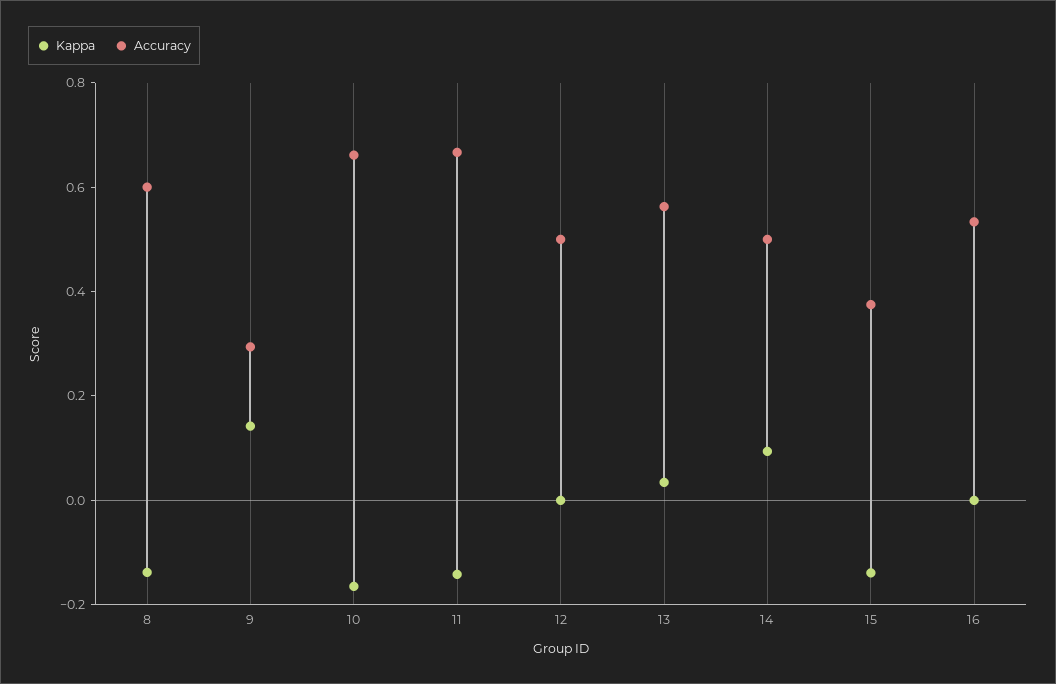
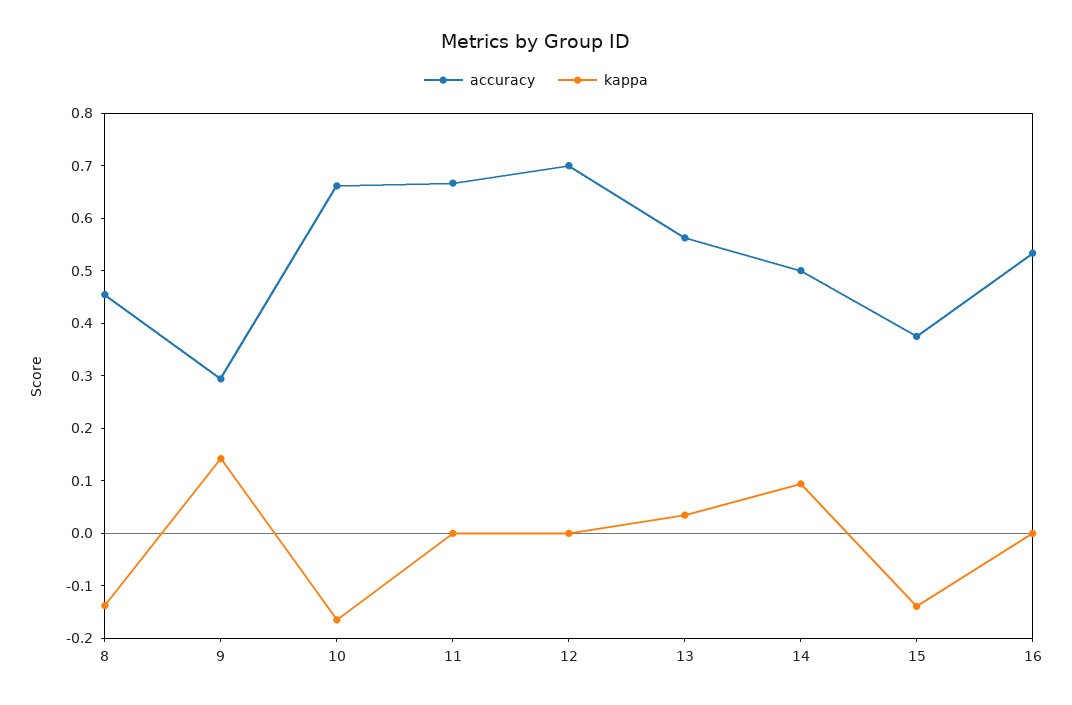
Accuracy, 8: 0.6 -> 0.46
Kappa, 11: -0.15 -> 0
Accuracy, 12: 0.5 -> 0.7

